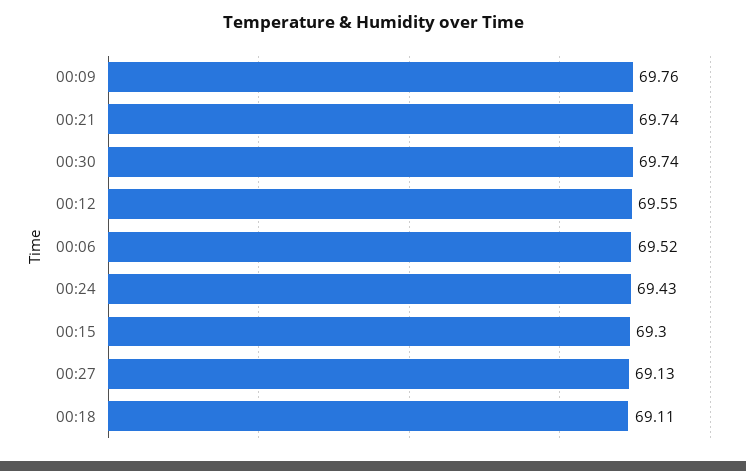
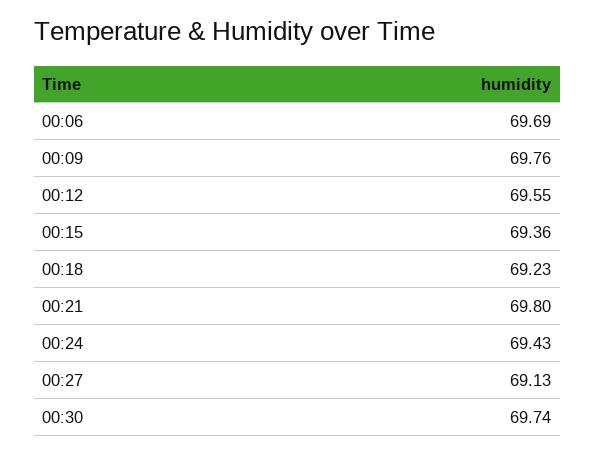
00:21: 69.74 -> 69.8
00:06: 69.52 -> 69.69
00:15: 69.3 -> 69.36
00:18: 69.11 -> 69.23

